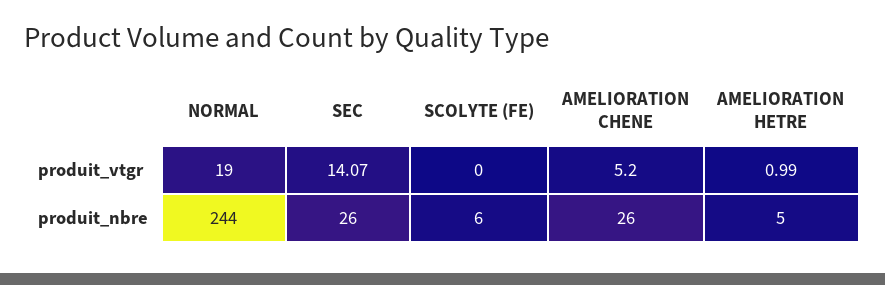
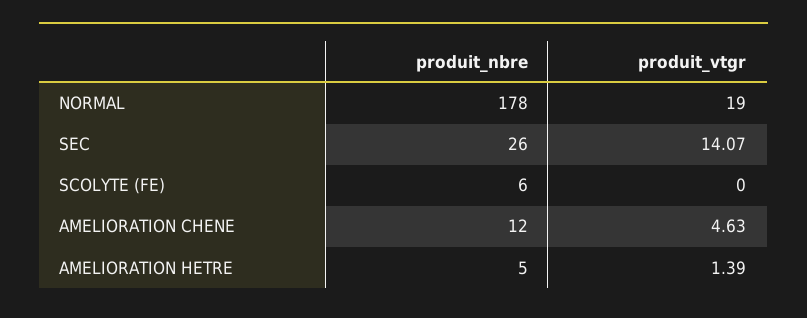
AMELIORATION CHENE, produit_vtgr: 5.2 -> 4.63
AMELIORATION HETRE, produit_vtgr: 0.99 -> 1.39
NORMAL, produit_nbre: 244 -> 178
AMELIORATION CHENE, produit_nbre: 26 -> 12

